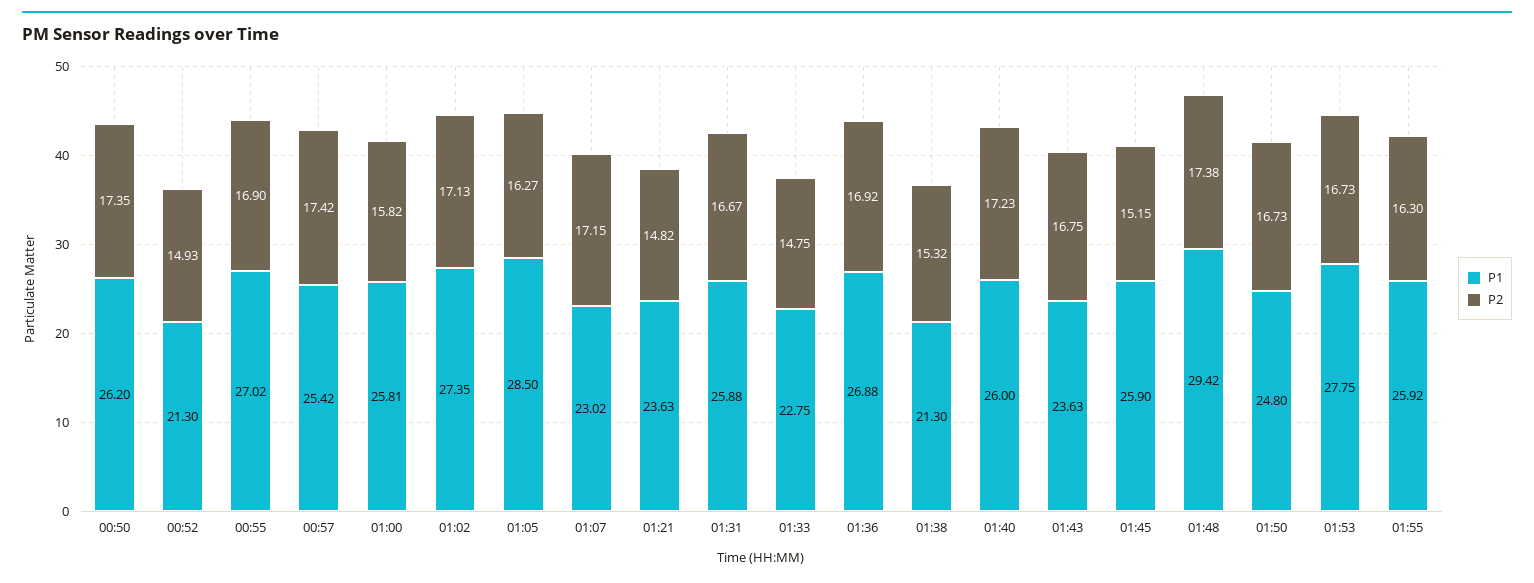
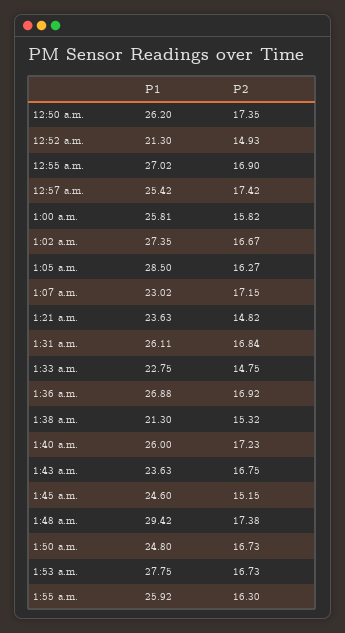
P2, 01:02: 17.13 -> 16.67
P1, 01:31: 25.88 -> 26.11
P2, 01:31: 16.67 -> 16.84
P1, 01:45: 25.9 -> 24.6

